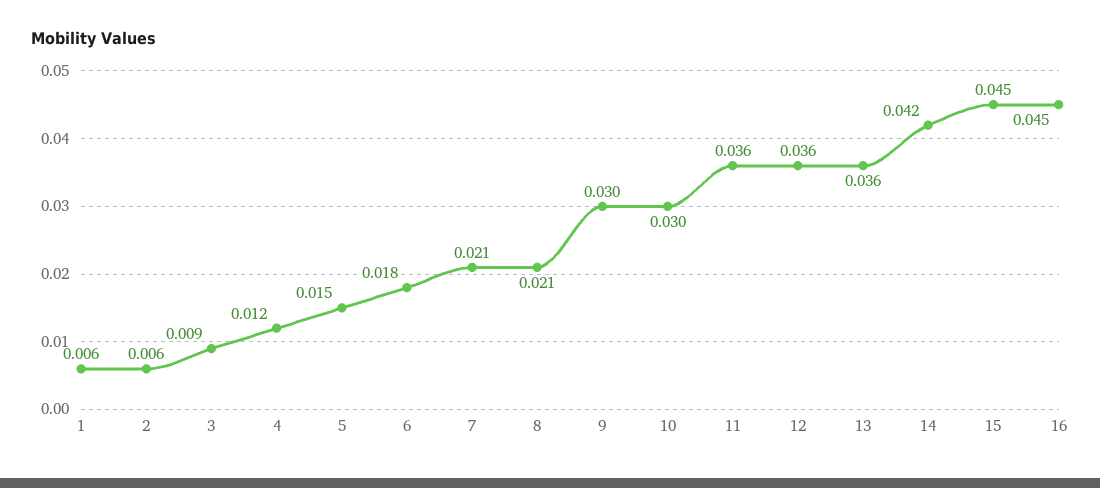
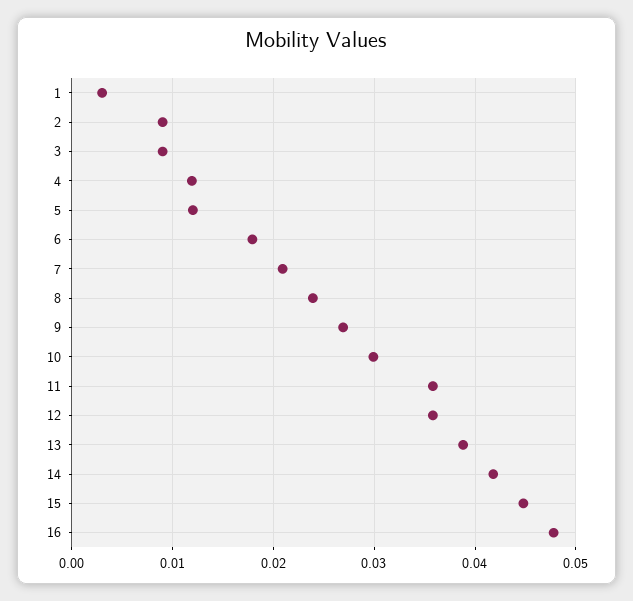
1: 0.006 -> 0.003
2: 0.006 -> 0.009
5: 0.015 -> 0.012
8: 0.021 -> 0.024
9: 0.03 -> 0.027
13: 0.036 -> 0.039
16: 0.045 -> 0.048

